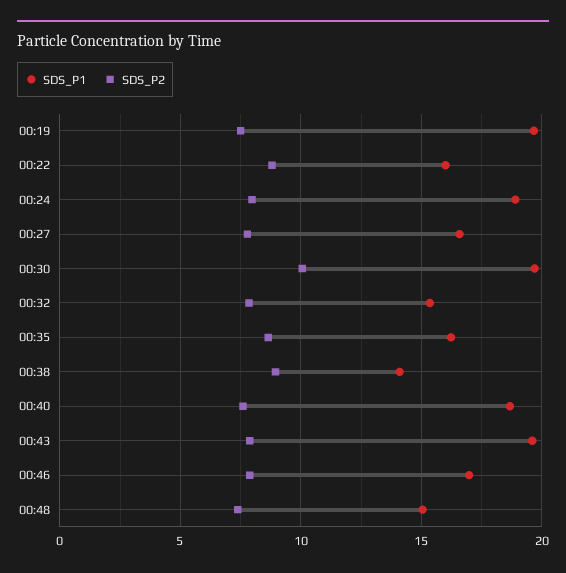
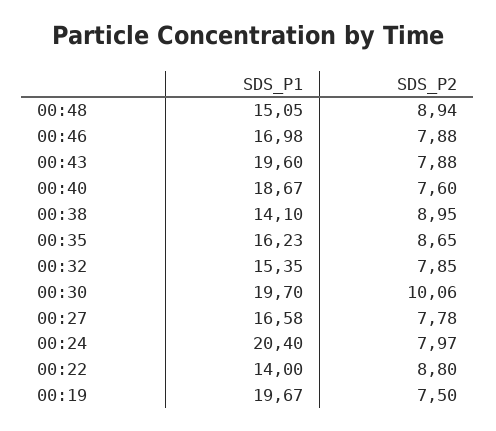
SDS_P1, 00:22: 16 -> 14
SDS_P1, 00:24: 19 -> 20.4
SDS_P2, 00:48: 7.5 -> 8.94

